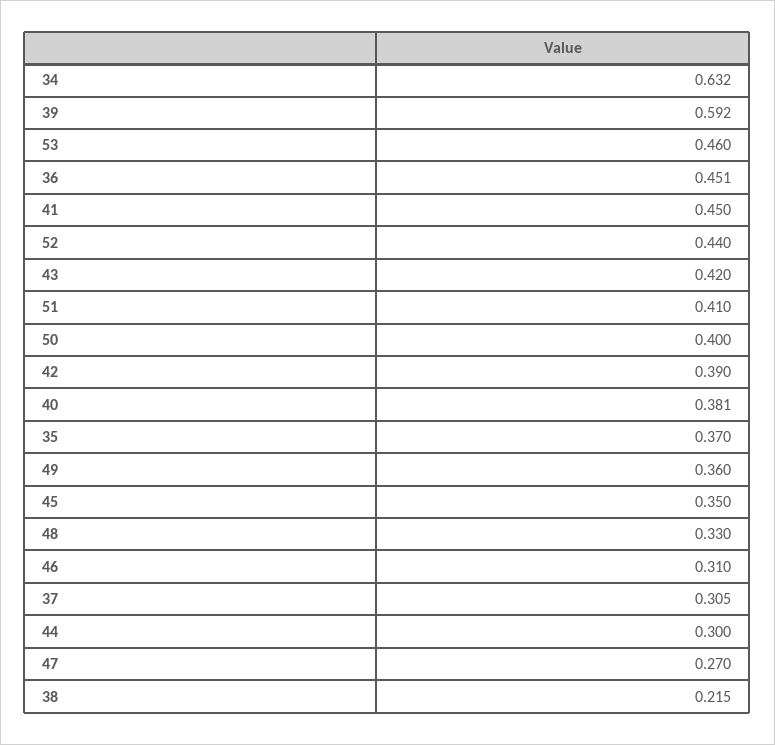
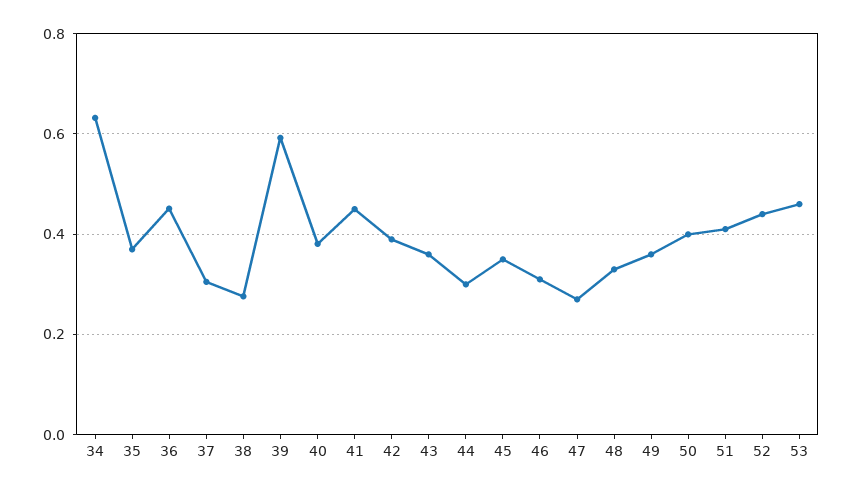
43: 0.42 -> 0.36
38: 0.215 -> 0.28

